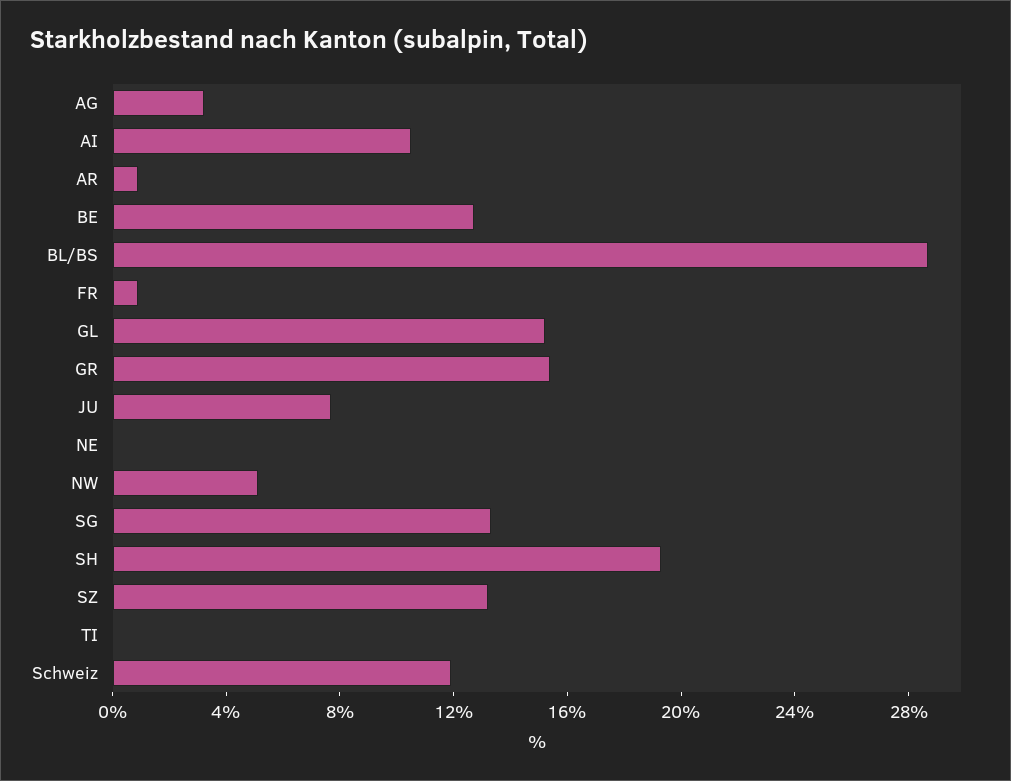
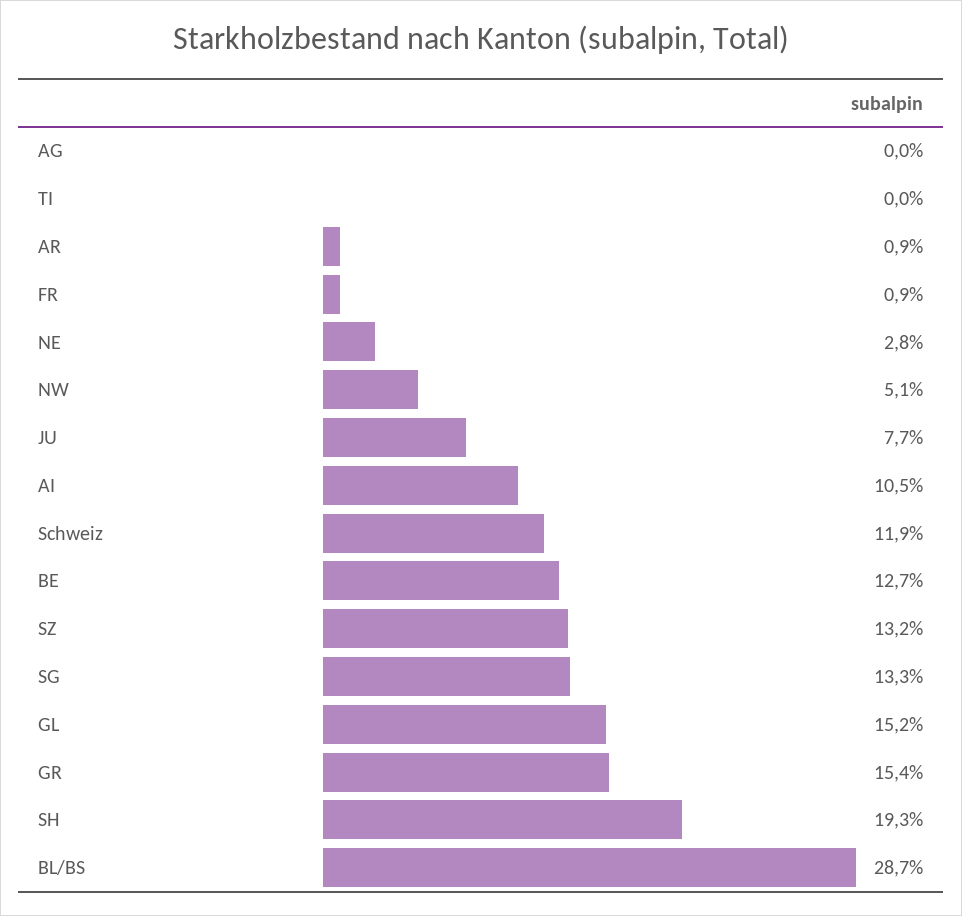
AG: 3 -> 0
NE: 0 -> 2.8

